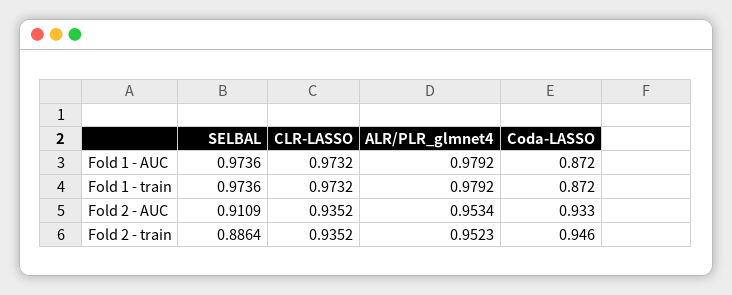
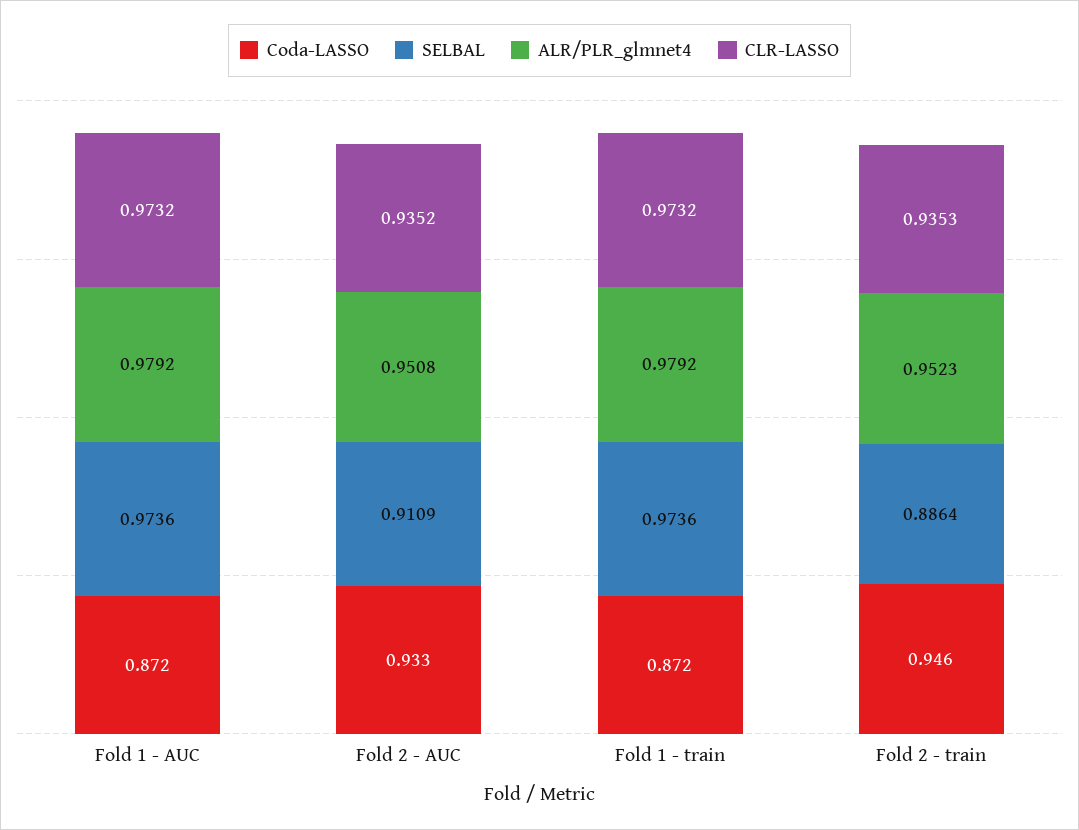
ALR/PLR_glmnet4, Fold 2 - AUC: 0.9534 -> 0.9508
CLR-LASSO, Fold 2 - train: 0.9352 -> 0.9353

